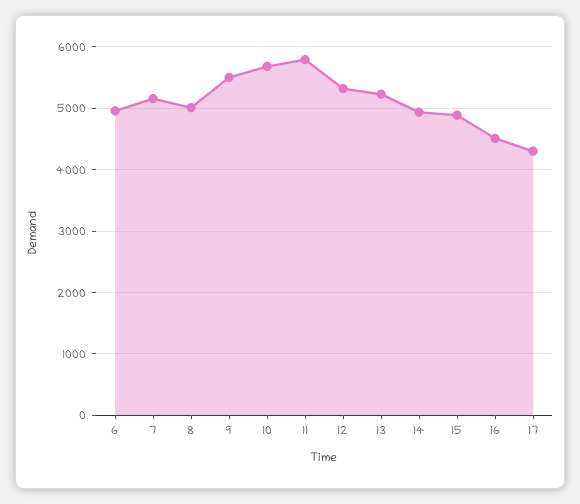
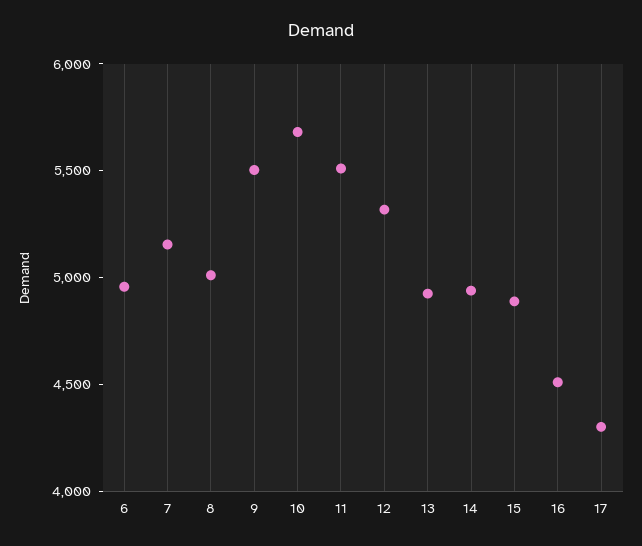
11: 5800 -> 5500
13: 5200 -> 4900

